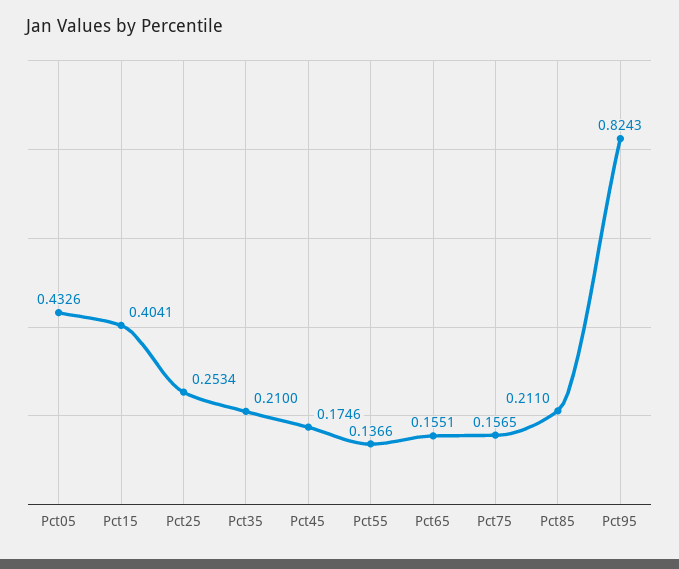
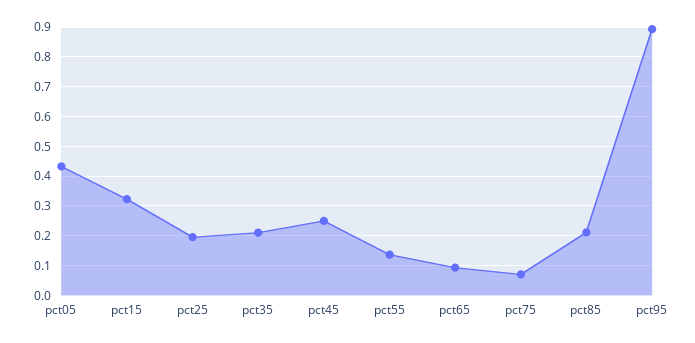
Pct15: 0.4041 -> 0.325
Pct25: 0.2534 -> 0.2
Pct45: 0.1746 -> 0.25
Pct65: 0.1551 -> 0.1
Pct75: 0.1565 -> 0.075
Pct95: 0.8243 -> 0.9

